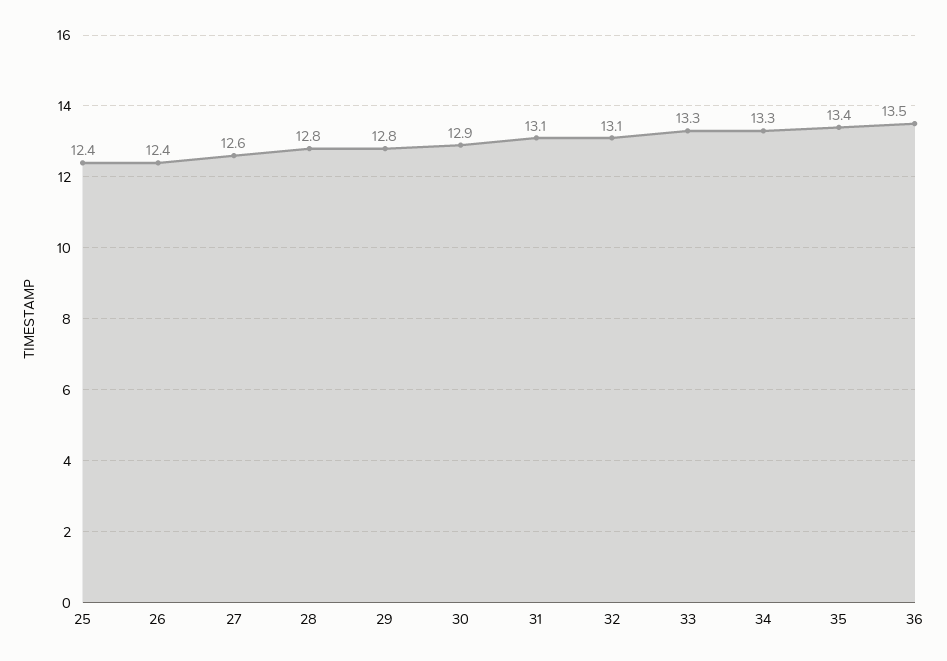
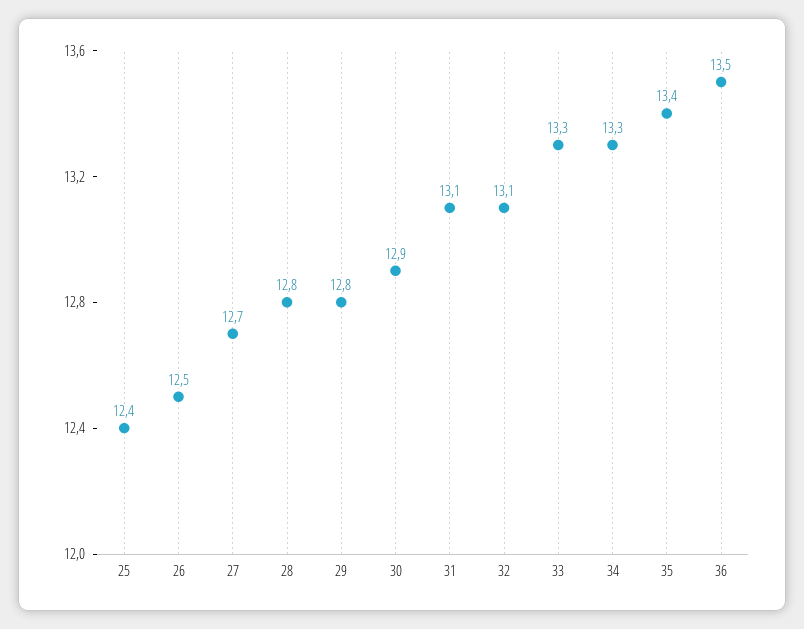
26: 12.4 -> 12.5
27: 12.6 -> 12.7

